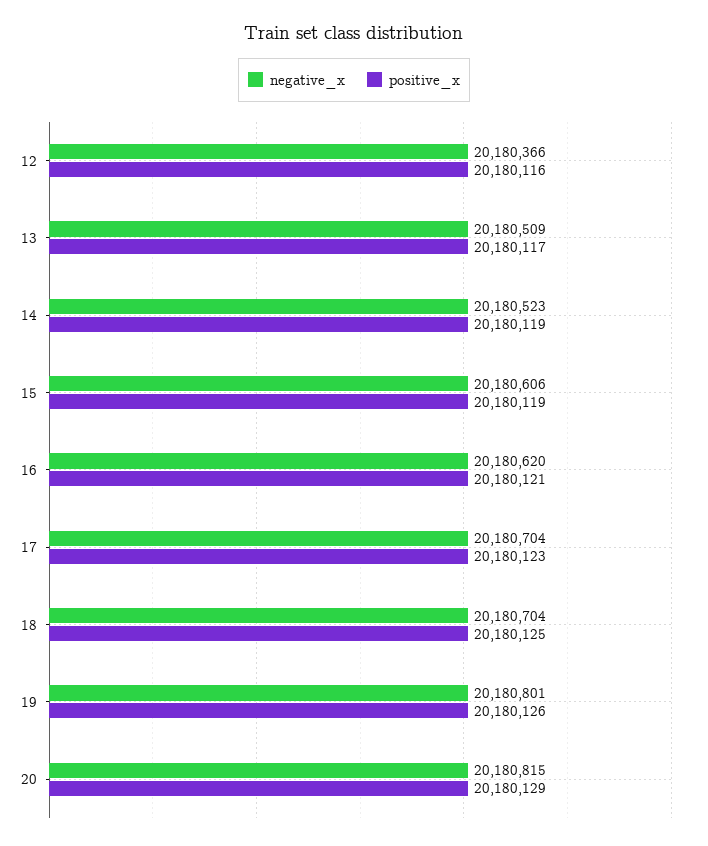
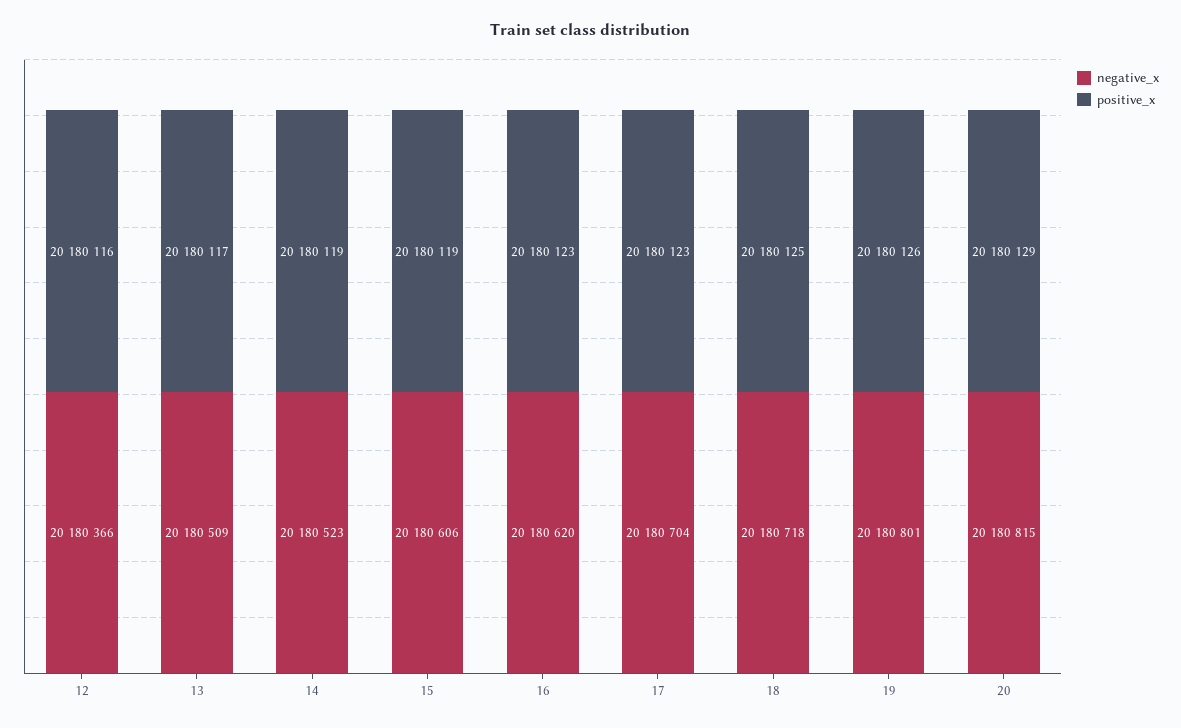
positive_x, 16: 20180121 -> 20180123
negative_x, 18: 20180704 -> 20180718

